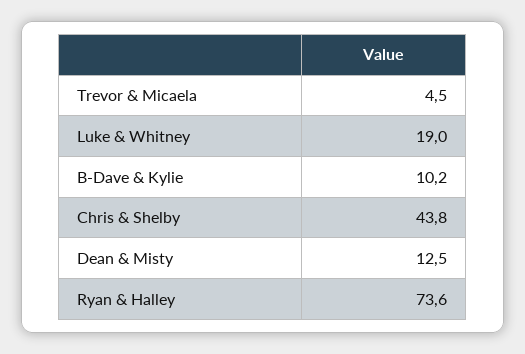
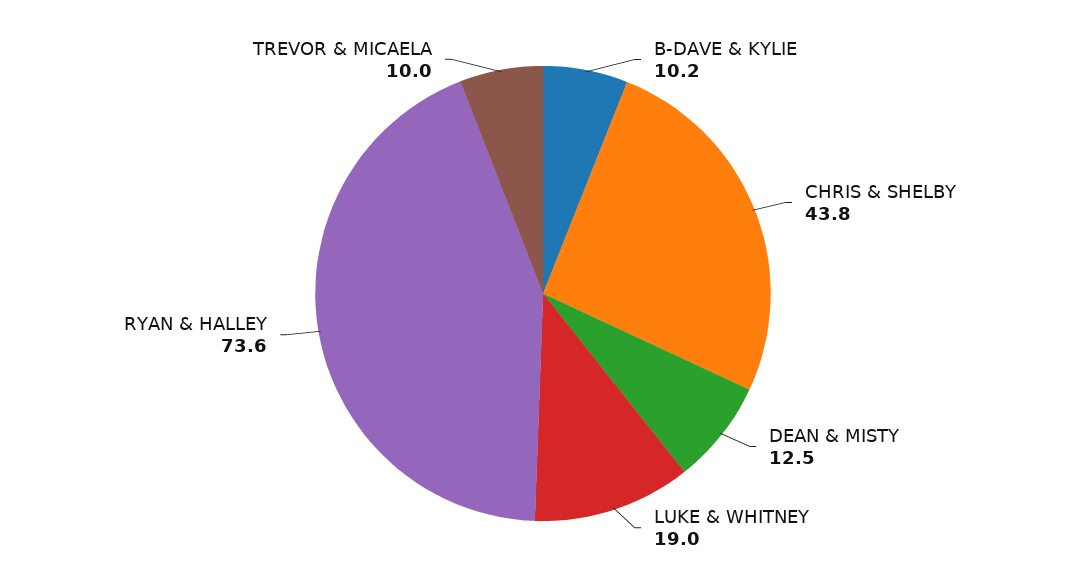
Trevor & Micaela: 4.5 -> 10

